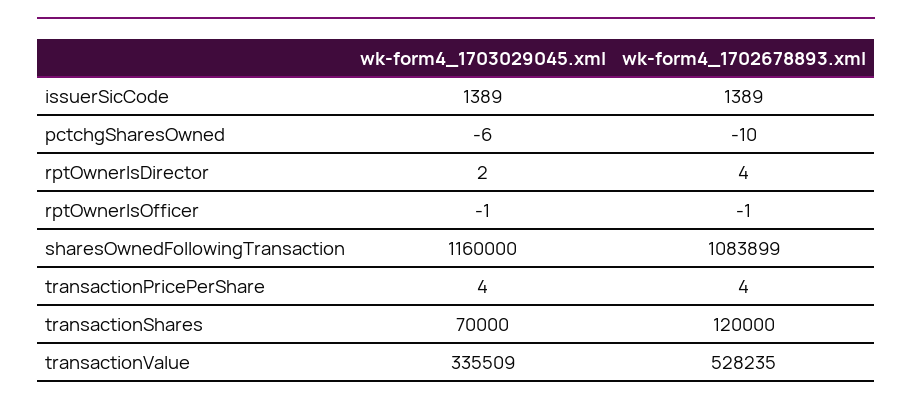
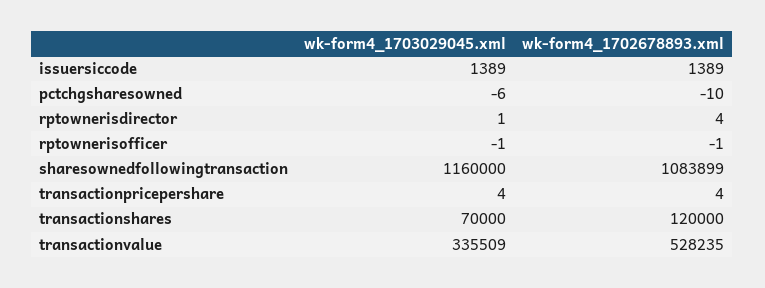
wk-form4_1703029045.xml, rptOwnerIsDirector: 2 -> 1

